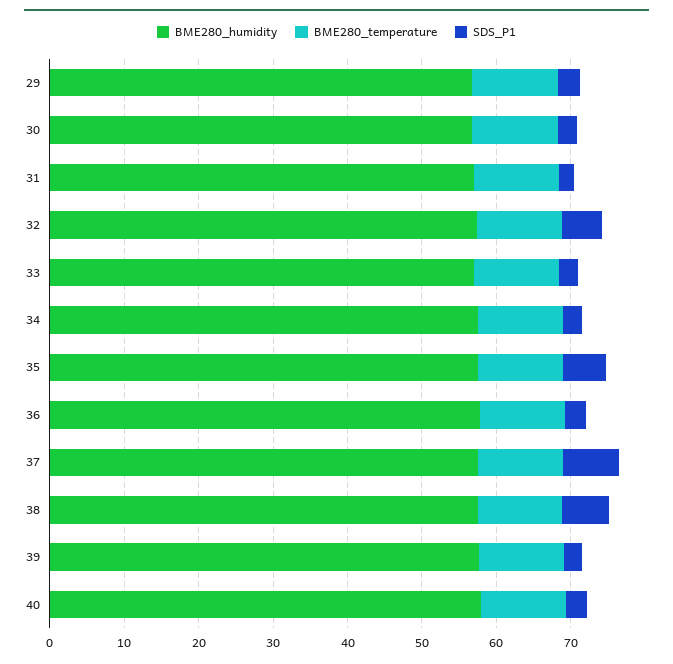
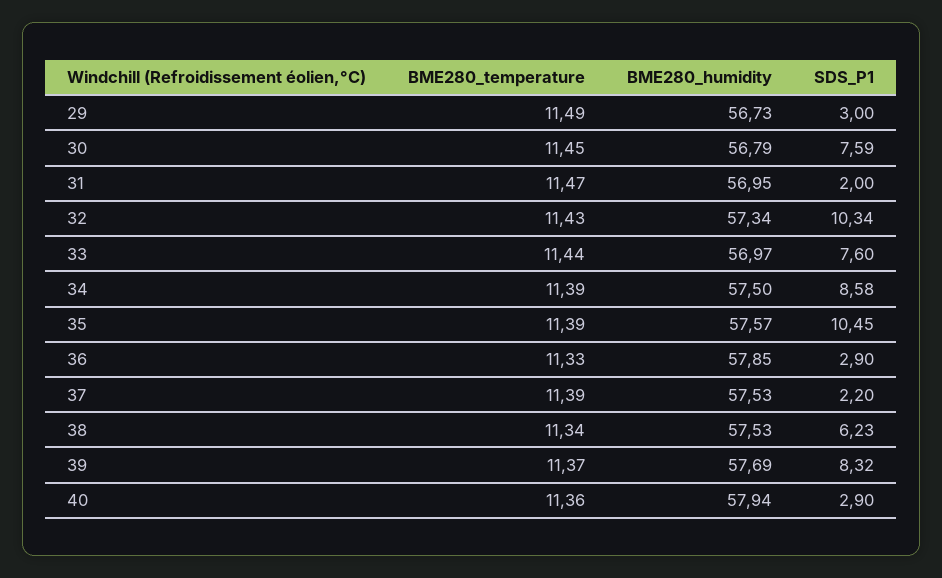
SDS_P1, 30: 2 -> 7.59
SDS_P1, 32: 6 -> 10.34
SDS_P1, 33: 2 -> 7.6
SDS_P1, 34: 2 -> 8.58
SDS_P1, 35: 6 -> 10.45
SDS_P1, 37: 8 -> 2.2
SDS_P1, 39: 2 -> 8.32

